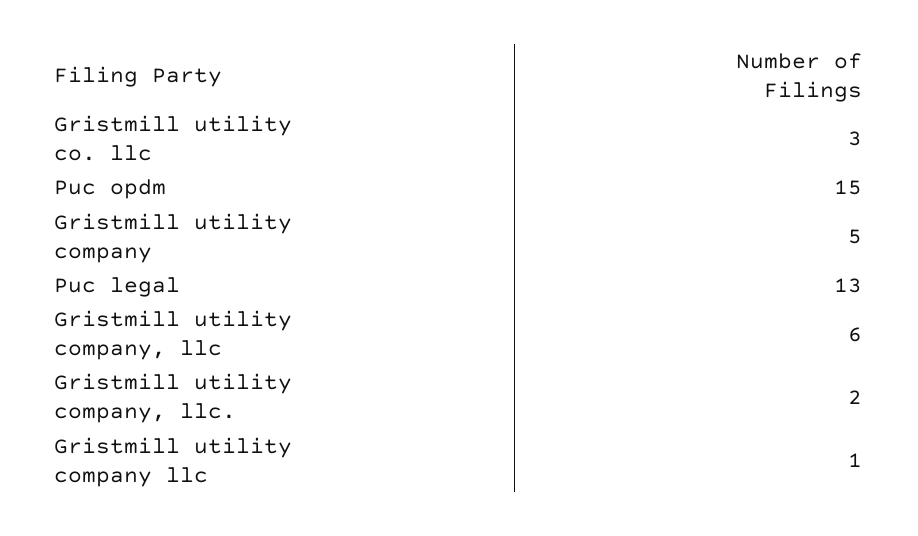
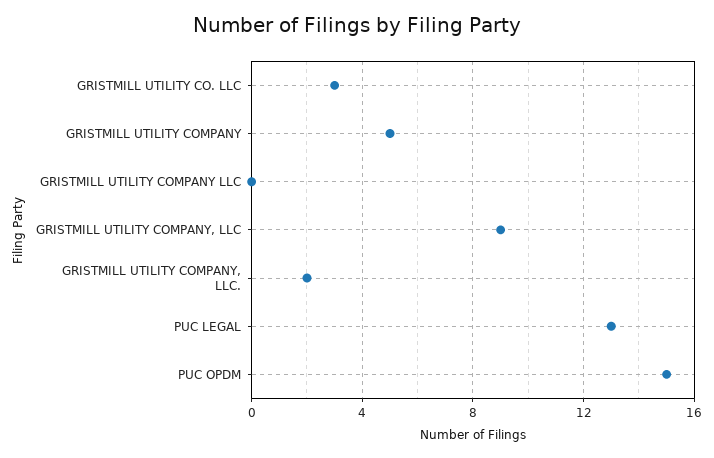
Gristmill utility company, llc: 6 -> 9
Gristmill utility company llc: 1 -> 0

